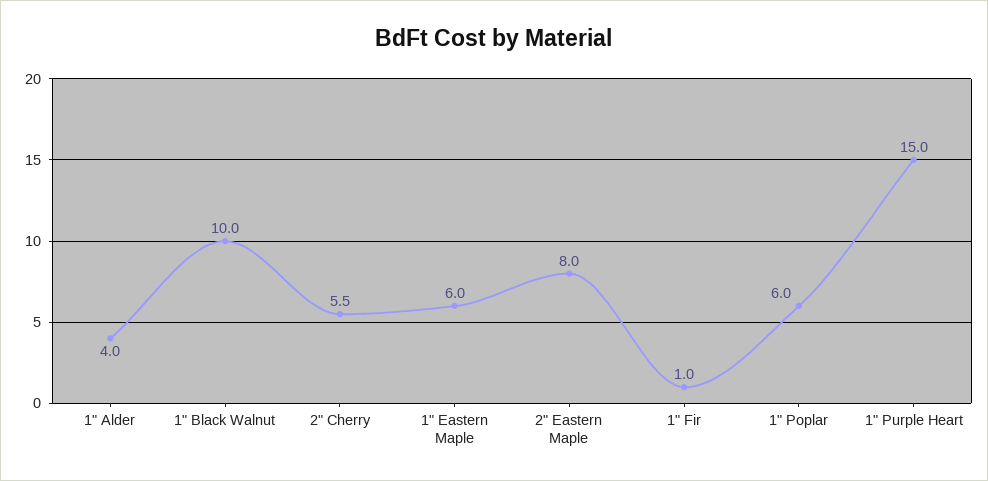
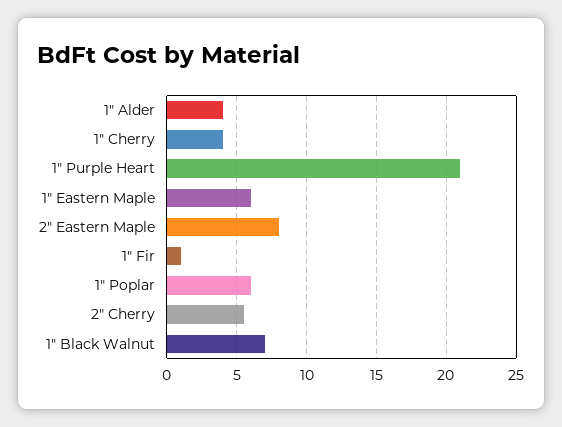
1" Black Walnut: 10 -> 7
1" Purple Heart: 15 -> 21
1" Cherry: none -> 4

